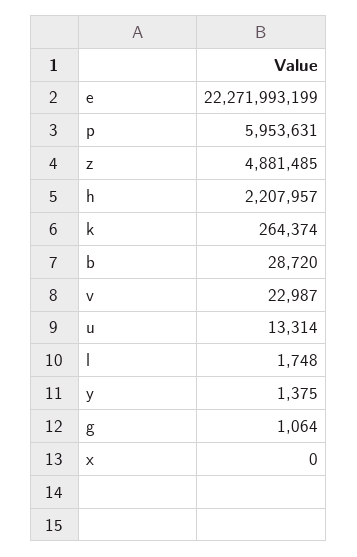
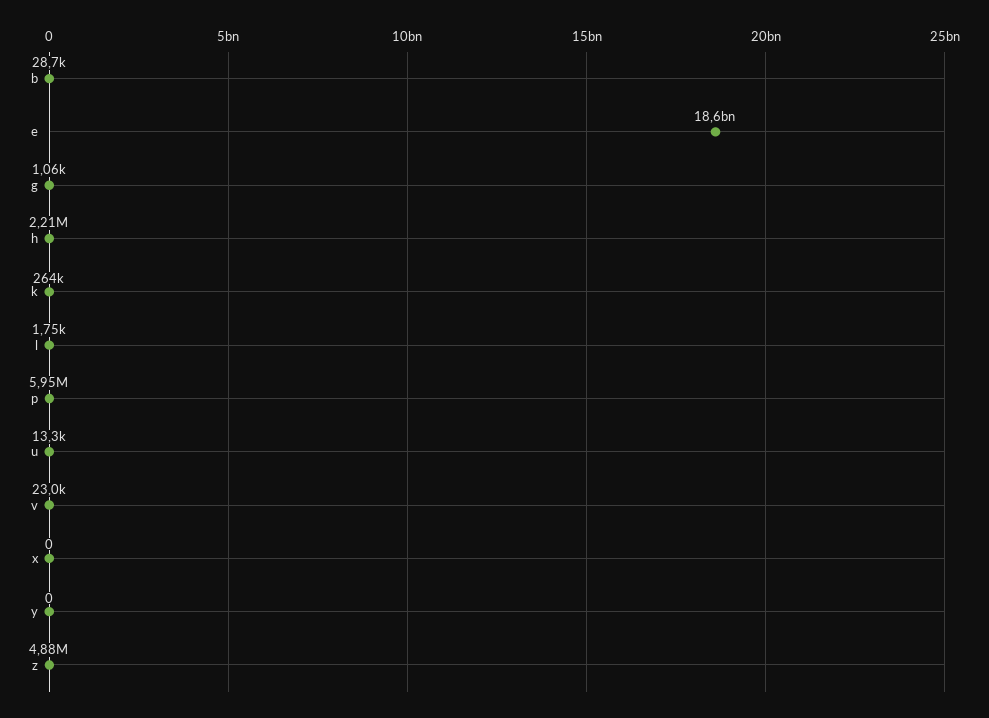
e: 22271993199 -> 18600000000
y: 1375 -> 0

